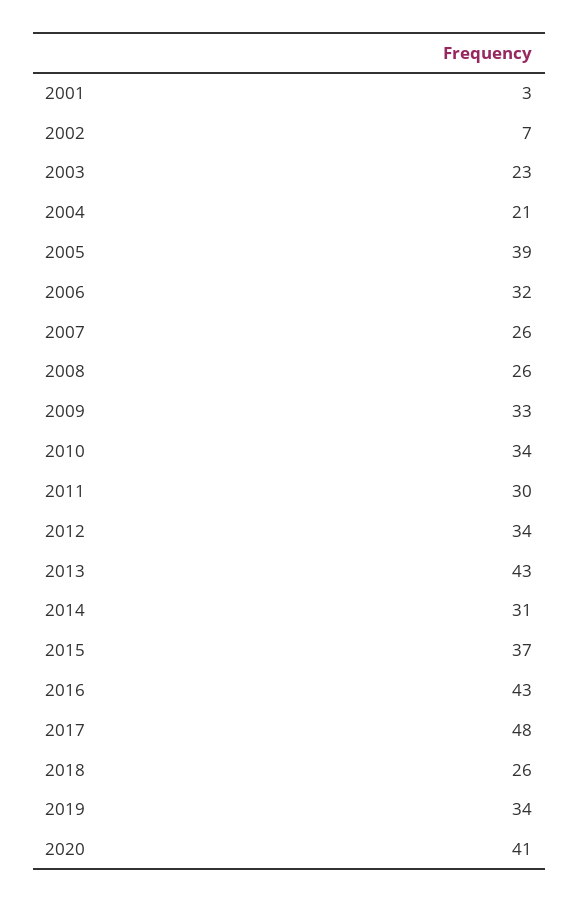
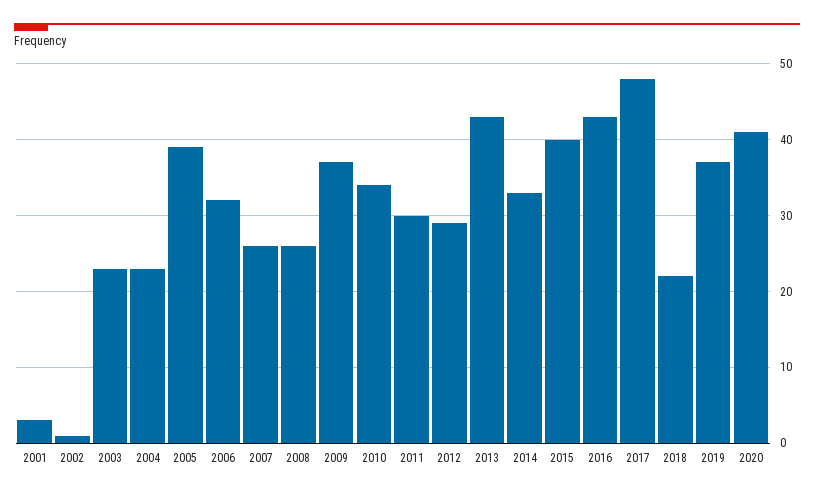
2002: 7 -> 1
2004: 21 -> 23
2009: 33 -> 37
2012: 34 -> 29
2014: 31 -> 33
2015: 37 -> 40
2018: 26 -> 22
2019: 34 -> 37

